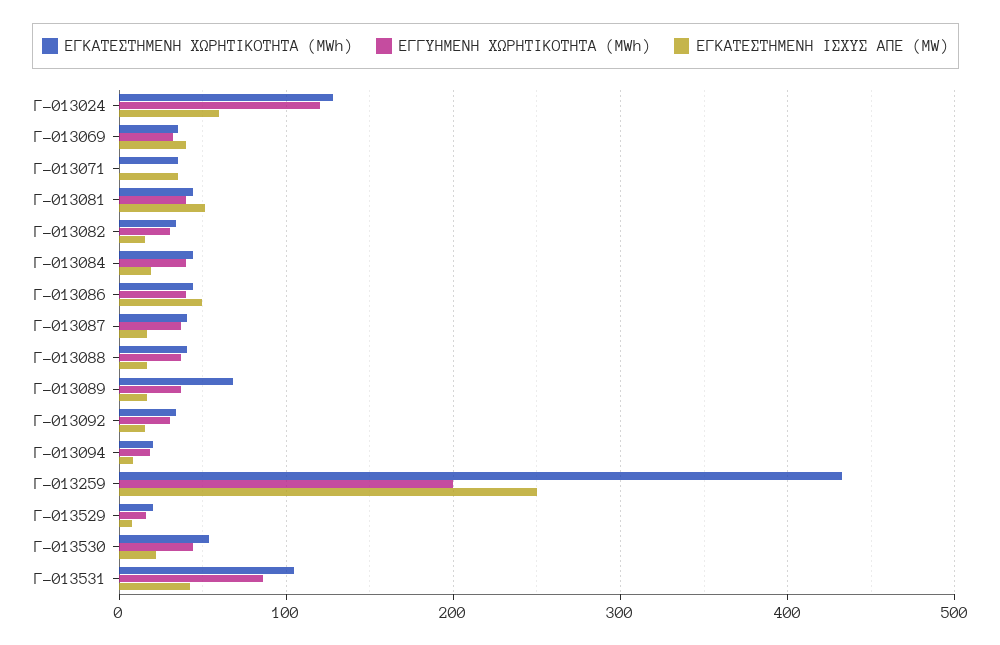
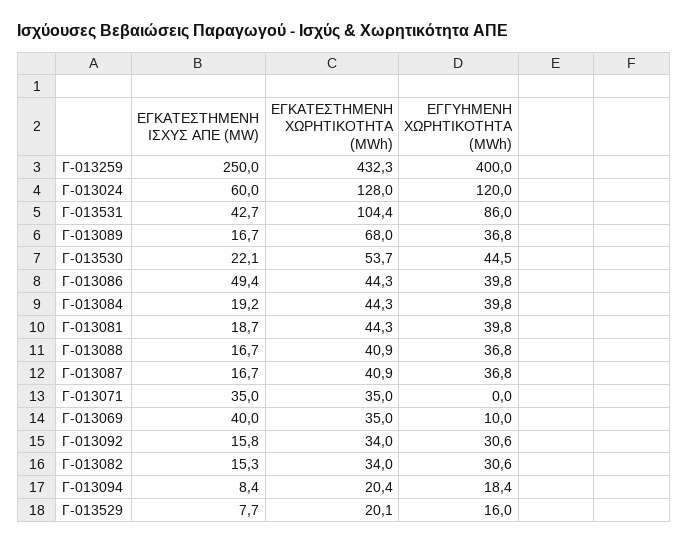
ΕΓΓΥΗΜΕΝΗ ΧΩΡΗΤΙΚΟΤΗΤΑ (MWh), Γ-013069: 30 -> 10
ΕΓΚΑΤΕΣΤΗΜΕΝΗ ΙΣΧΥΣ ΑΠΕ (MW), Γ-013081: 50 -> 18.7
ΕΓΓΥΗΜΕΝΗ ΧΩΡΗΤΙΚΟΤΗΤΑ (MWh), Γ-013259: 200 -> 400

